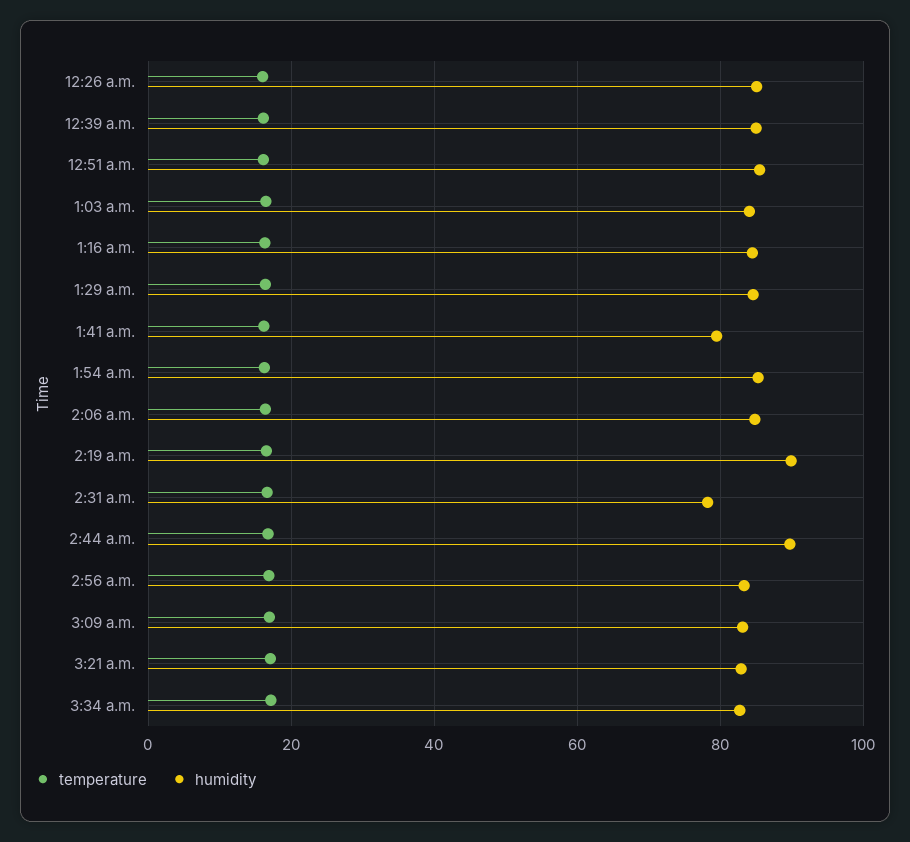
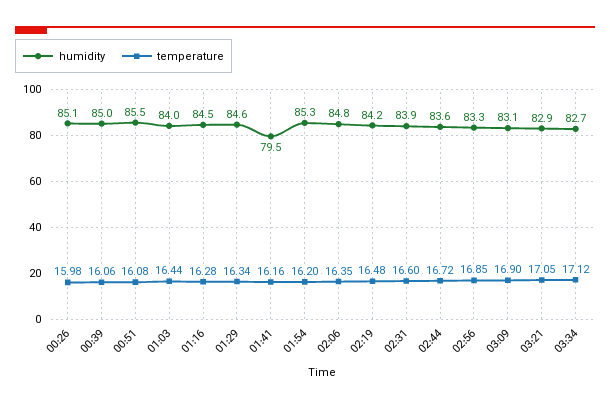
humidity, 2:19 a.m.: 90 -> 84.2
humidity, 2:31 a.m.: 78 -> 83.9
humidity, 2:44 a.m.: 90 -> 83.6

